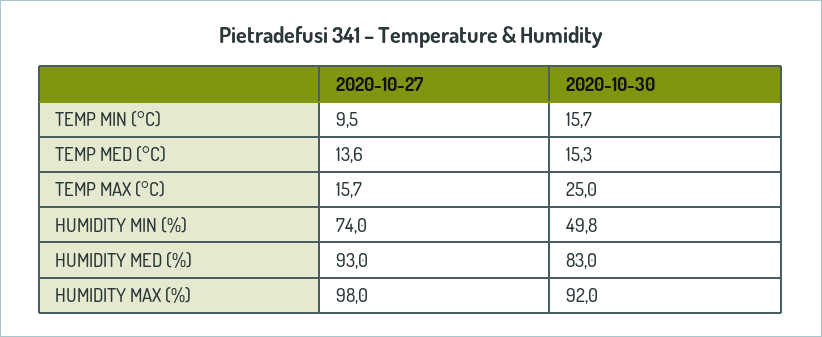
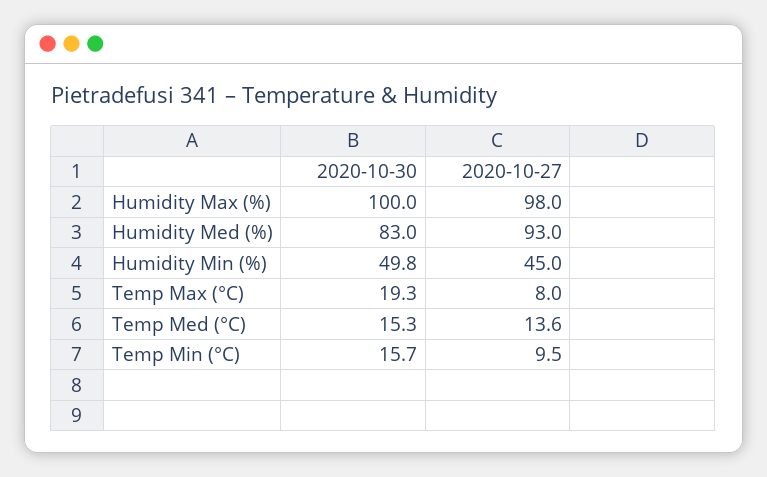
2020-10-27, TEMP MAX (°C): 15.7 -> 8
2020-10-30, TEMP MAX (°C): 25 -> 19.3
2020-10-27, HUMIDITY MIN (%): 74 -> 45
2020-10-30, HUMIDITY MAX (%): 92 -> 100

